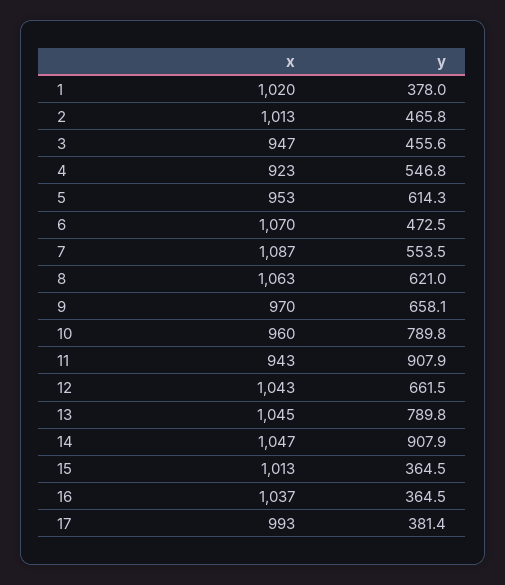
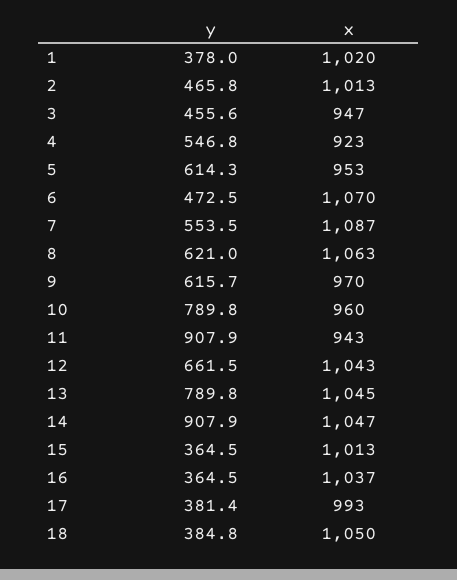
y, 9: 658.1 -> 615.7
y, 18: none -> 384.8
x, 18: none -> 1050

